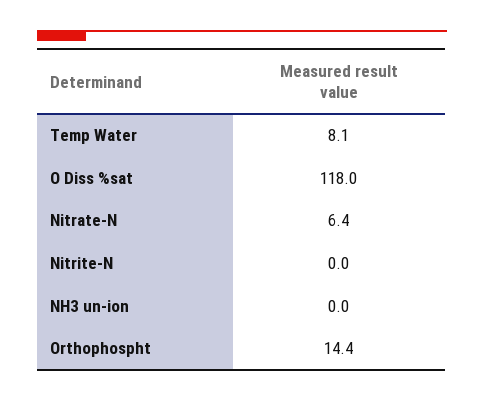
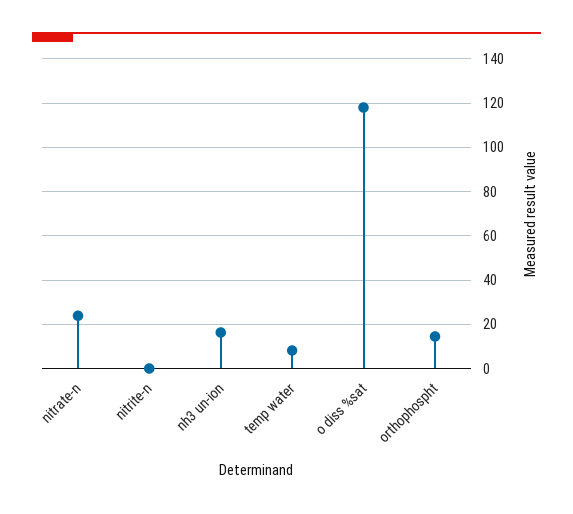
Nitrate-N: 6.4 -> 25
NH3 un-ion: 0 -> 15

